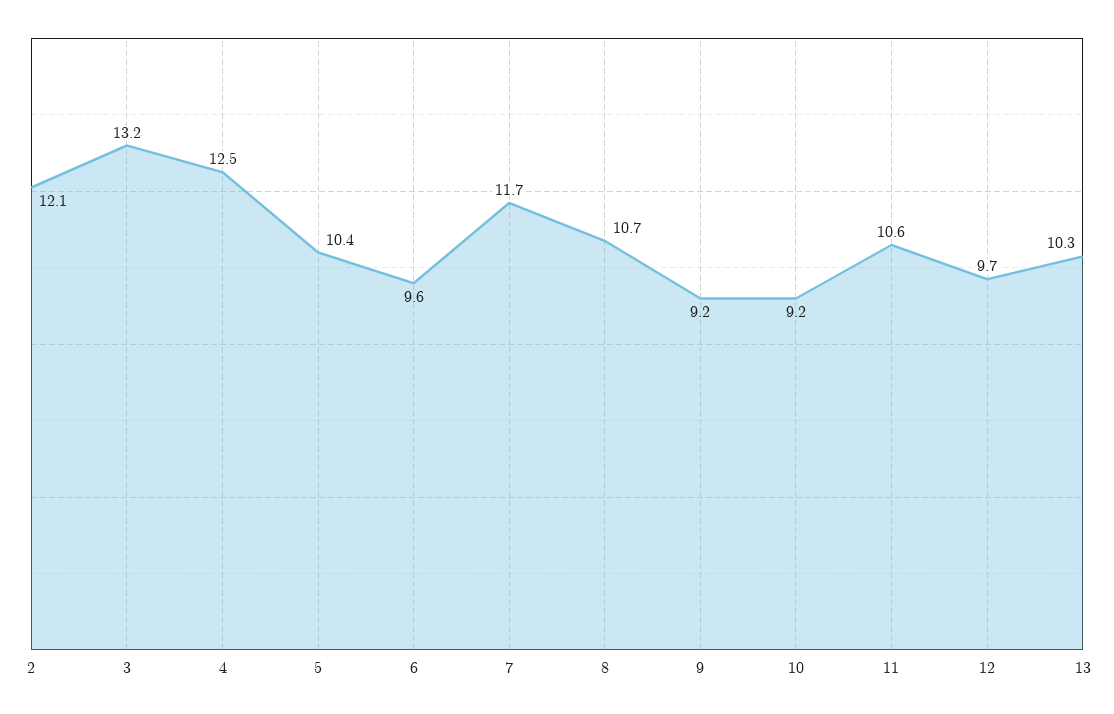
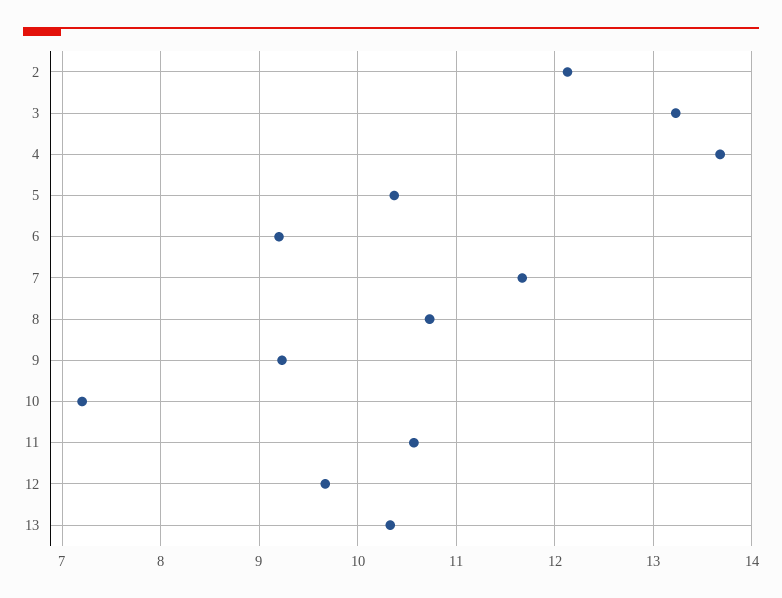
4: 12.5 -> 13.7
6: 9.6 -> 9.2
10: 9.2 -> 7.2

